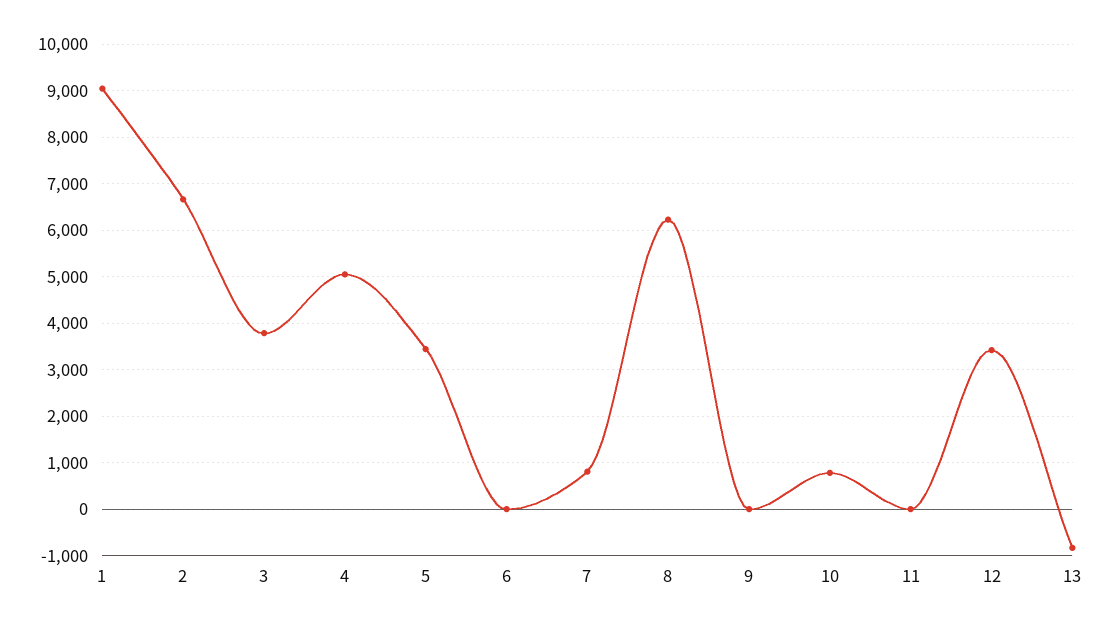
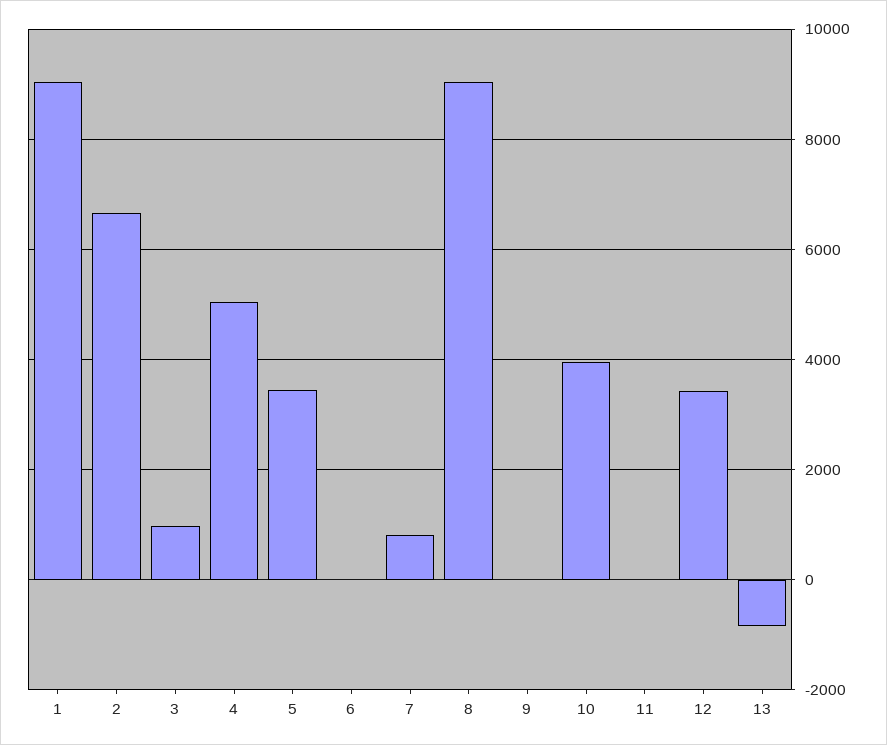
3: 3800 -> 1000
8: 6200 -> 9000
10: 800 -> 4000

